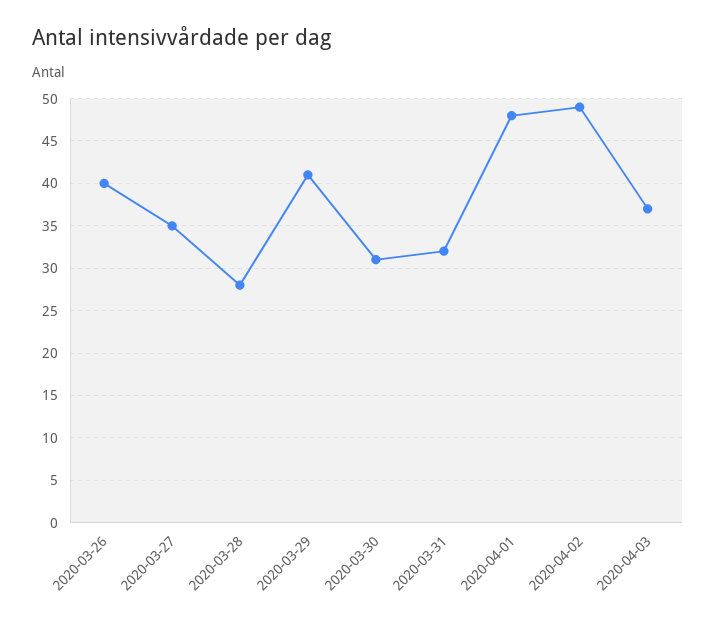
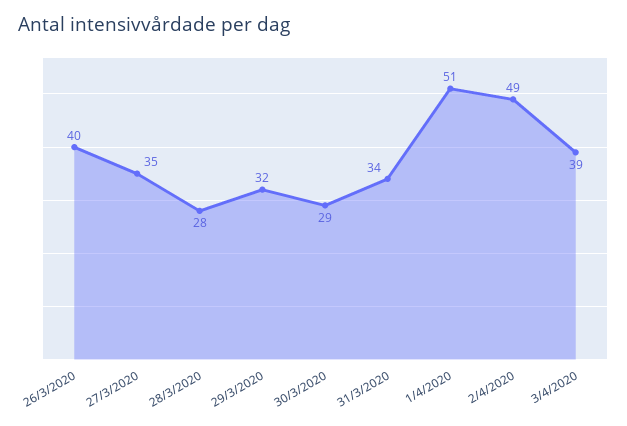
2020-03-29: 41 -> 32
2020-03-30: 31 -> 29
2020-03-31: 32 -> 34
2020-04-01: 48 -> 51
2020-04-03: 37 -> 39

